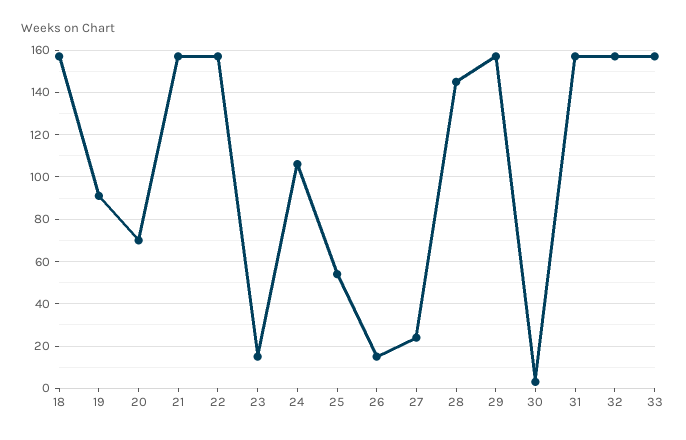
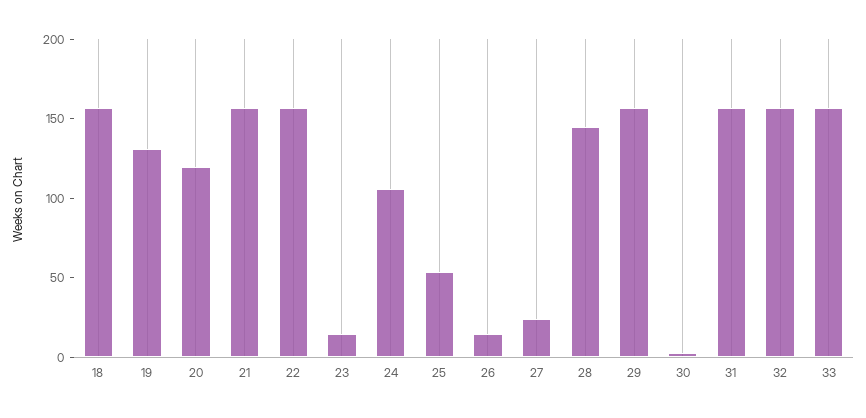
19: 90 -> 130
20: 70 -> 120

